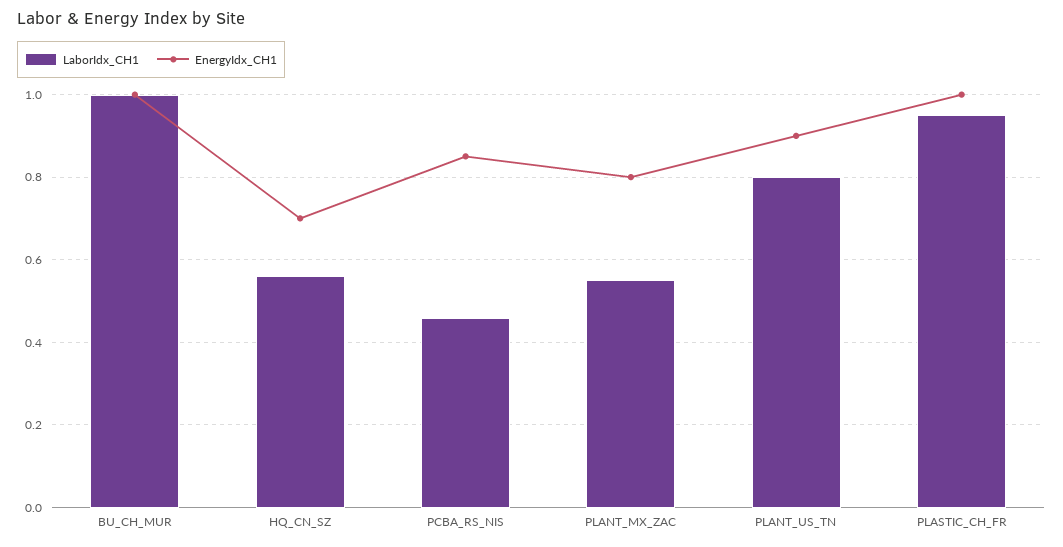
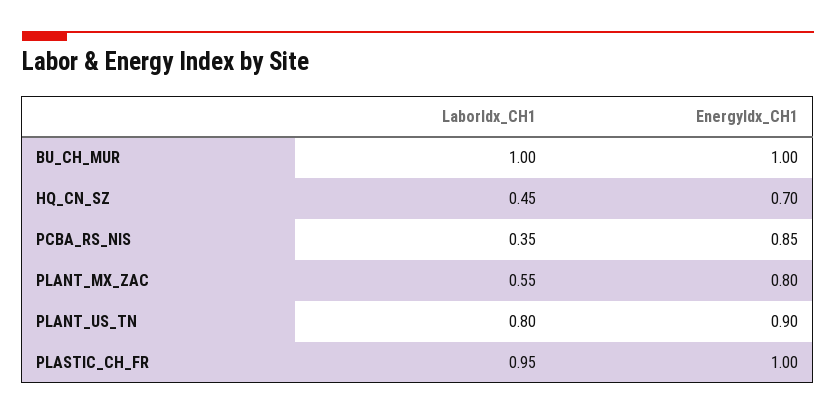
LaborIdx_CH1, HQ_CN_SZ: 0.55 -> 0.45
LaborIdx_CH1, PCBA_RS_NIS: 0.45 -> 0.35

